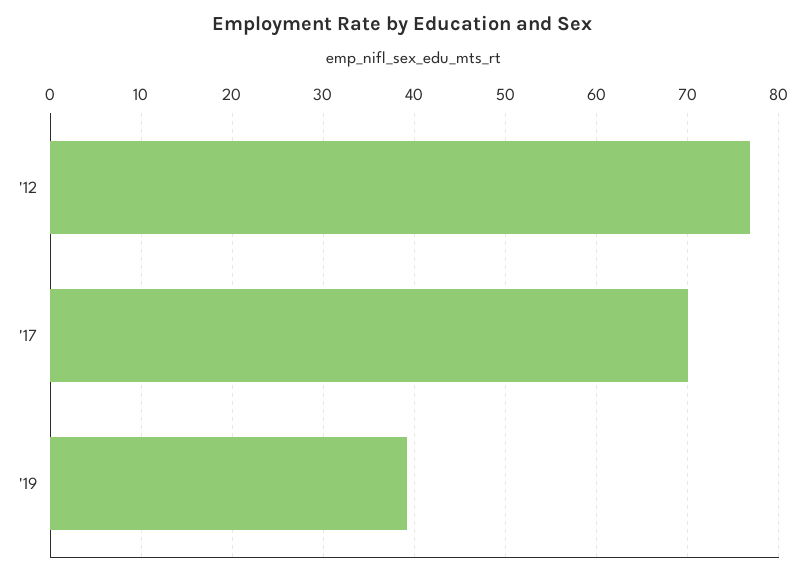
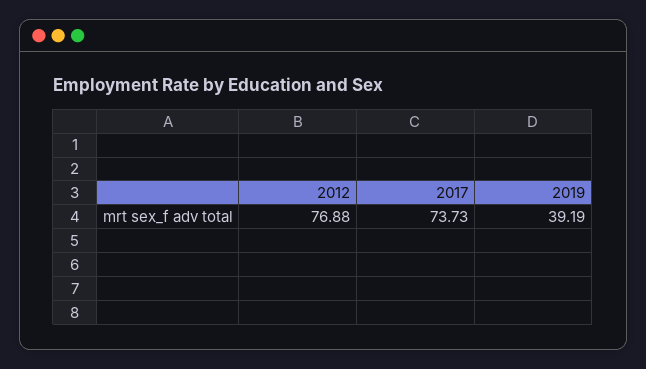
'17: 70 -> 73.73

